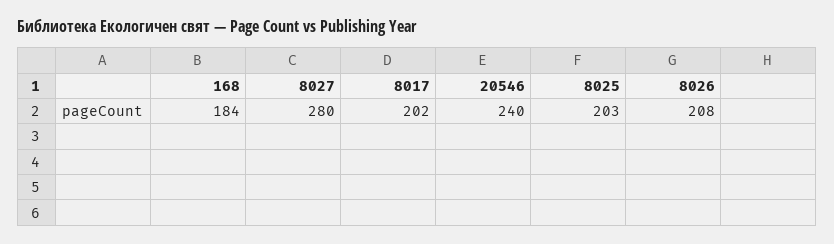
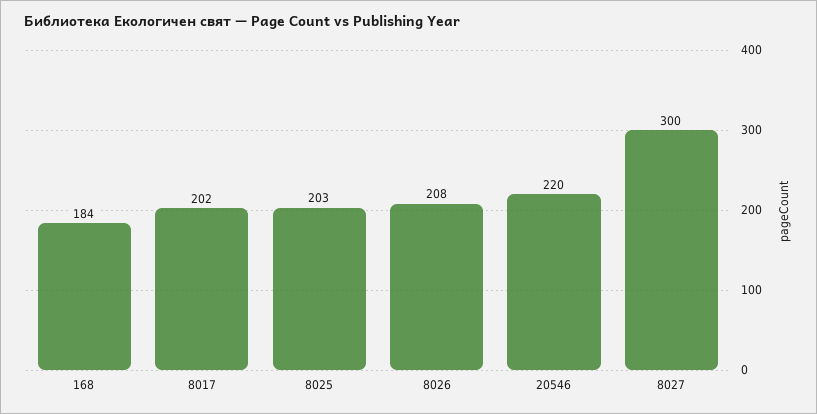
8027: 280 -> 300
20546: 240 -> 220

